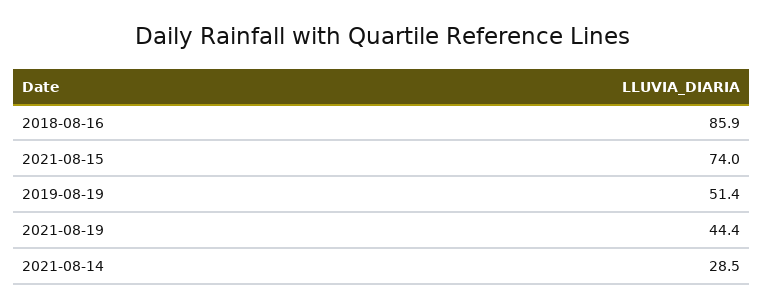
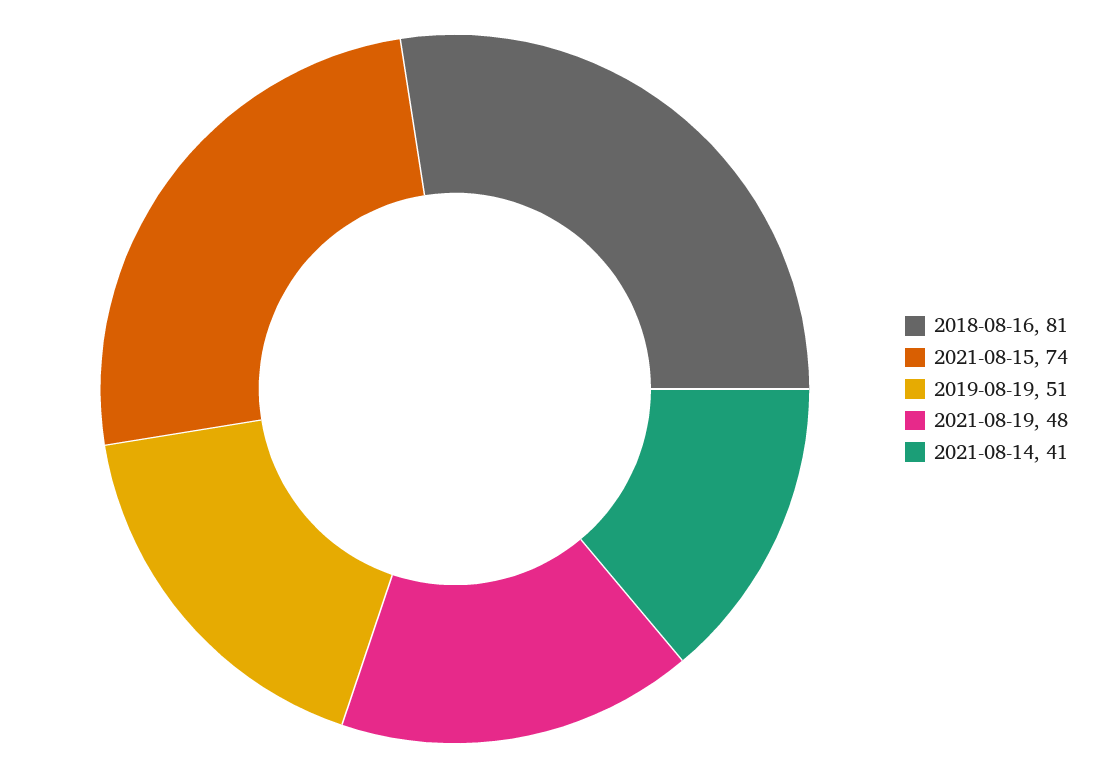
2018-08-16: 85.9 -> 81
2021-08-19: 44.4 -> 48
2021-08-14: 28.5 -> 41

